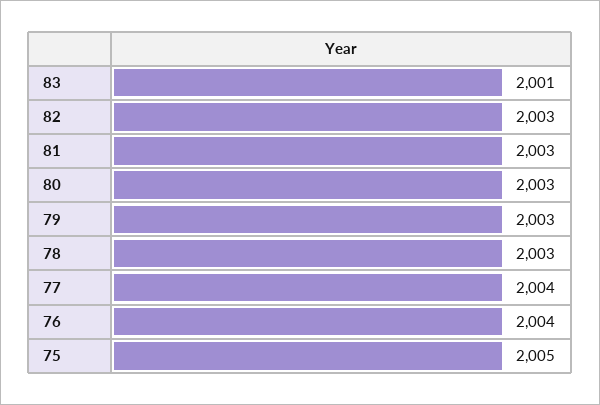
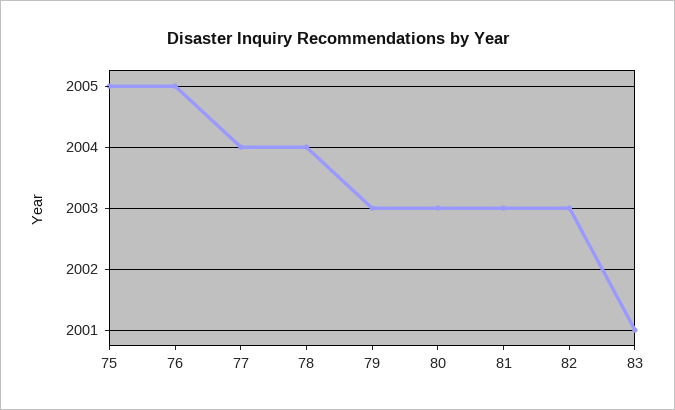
78: 2003 -> 2004
76: 2004 -> 2005

